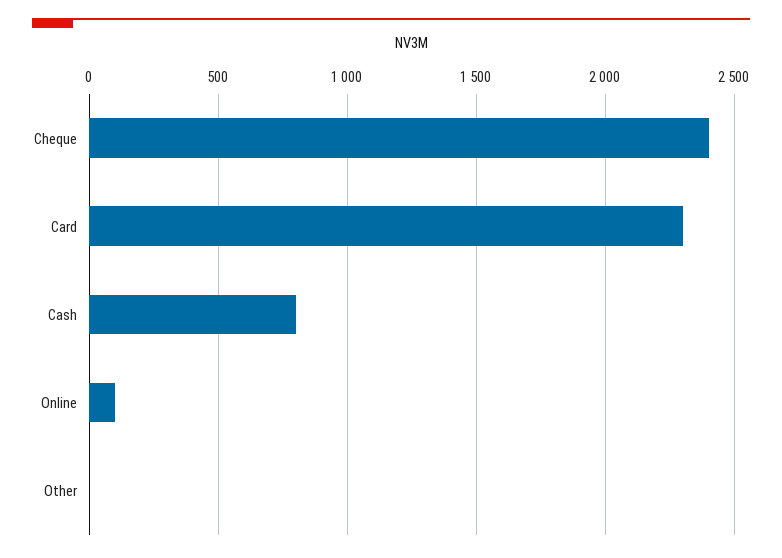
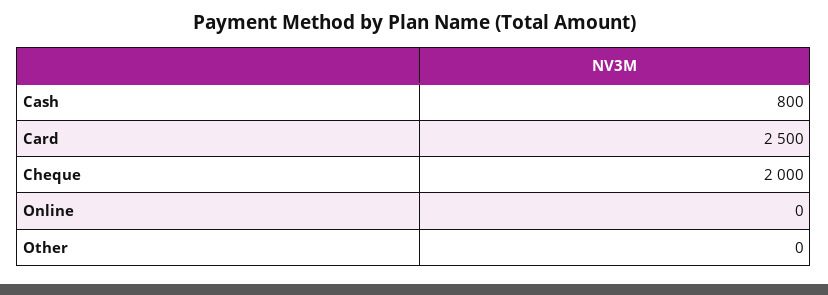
Cheque: 2400 -> 2000
Card: 2300 -> 2500
Online: 100 -> 0

